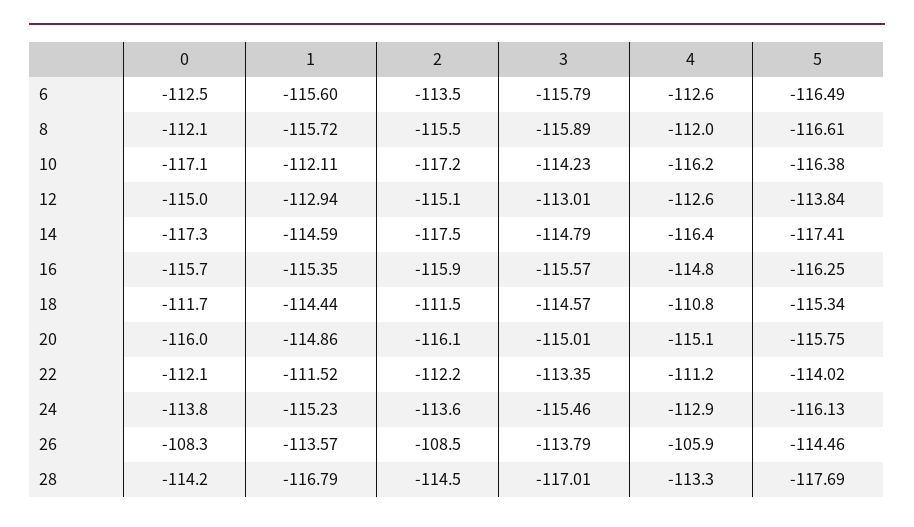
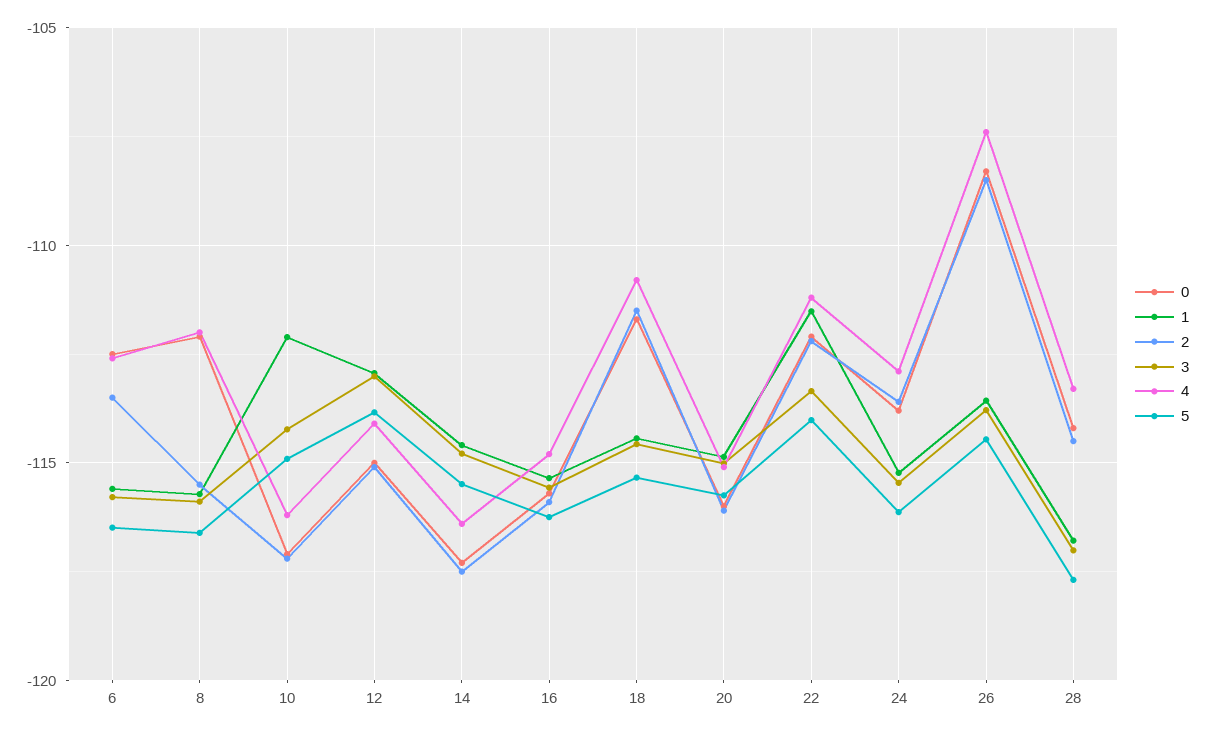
5, 10: -116.38 -> -115
4, 12: -112.6 -> -114
5, 14: -117.41 -> -115.5
4, 26: -105.9 -> -107.5

